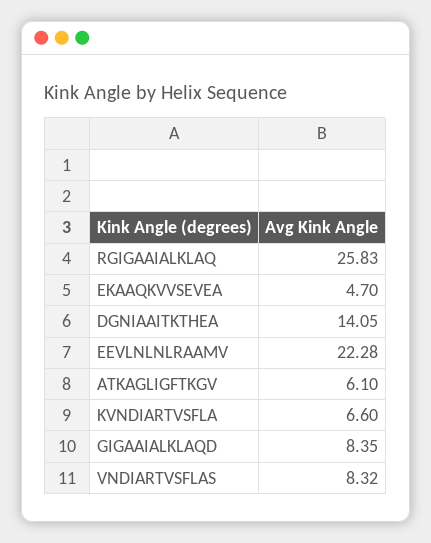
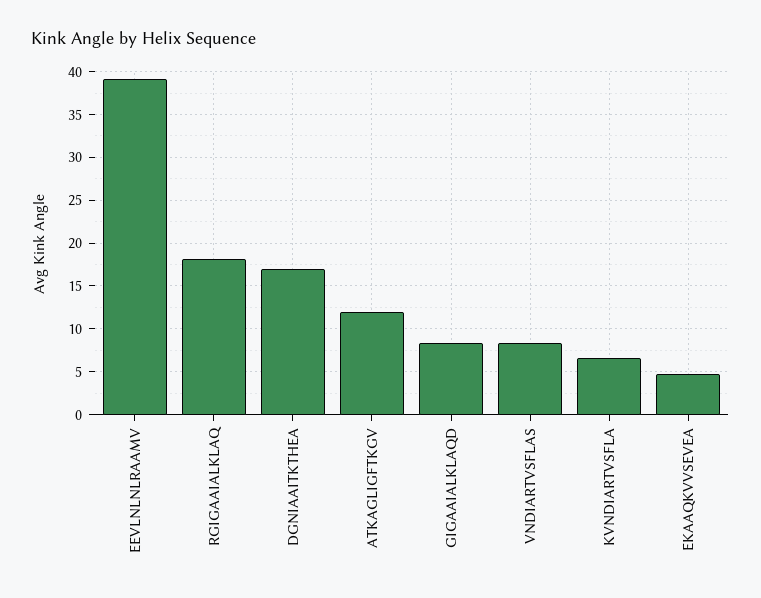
RGIGAAIALKLAQ: 25.83 -> 18
DGNIAAITKTHEA: 14.05 -> 17
EEVLNLNLRAAMV: 22.28 -> 39
ATKAGLIGFTKGV: 6.1 -> 12

